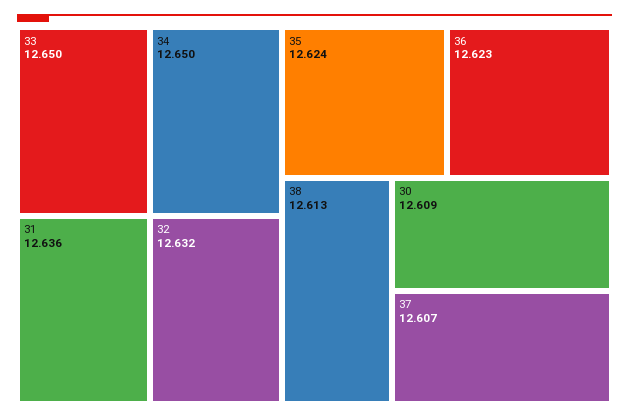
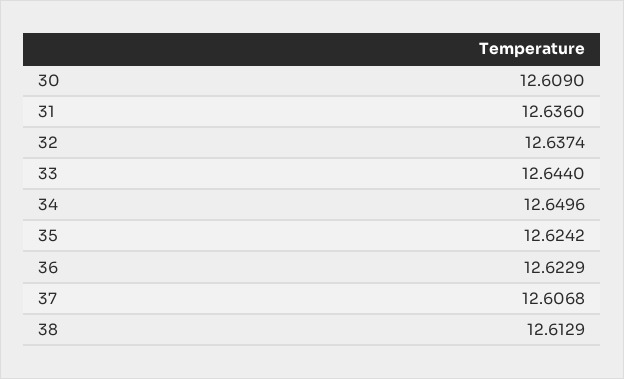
33: 12.65 -> 12.644
32: 12.632 -> 12.6374

